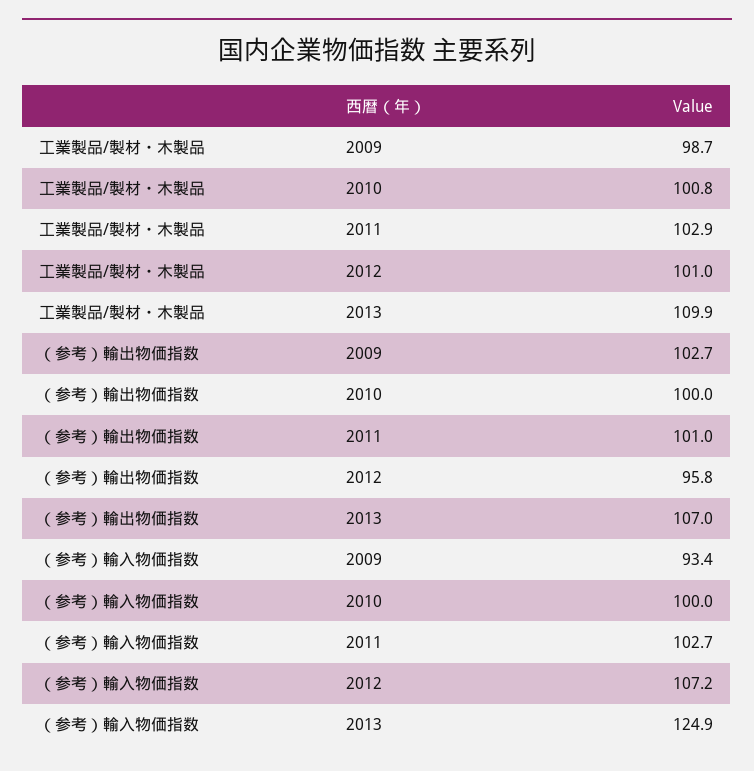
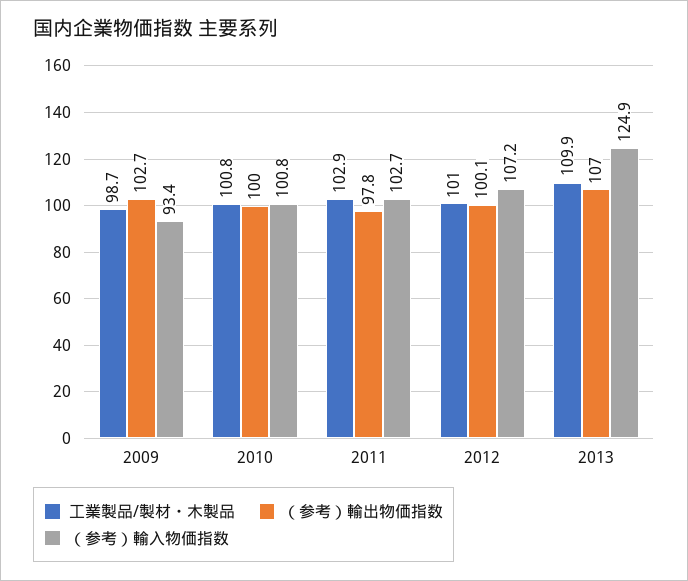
（参考）輸出物価指数, 2011: 101 -> 97.8
（参考）輸出物価指数, 2012: 95.8 -> 100.1
（参考）輸入物価指数, 2010: 100 -> 100.8

